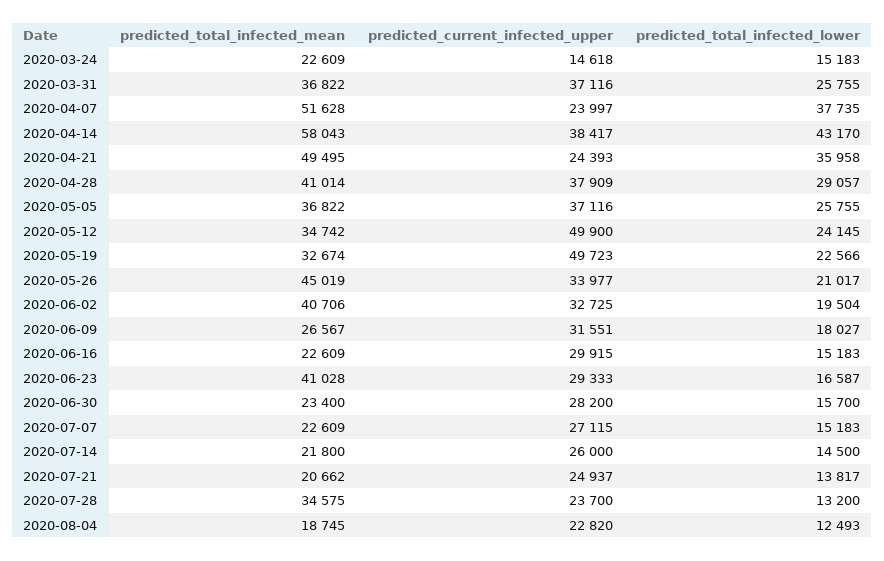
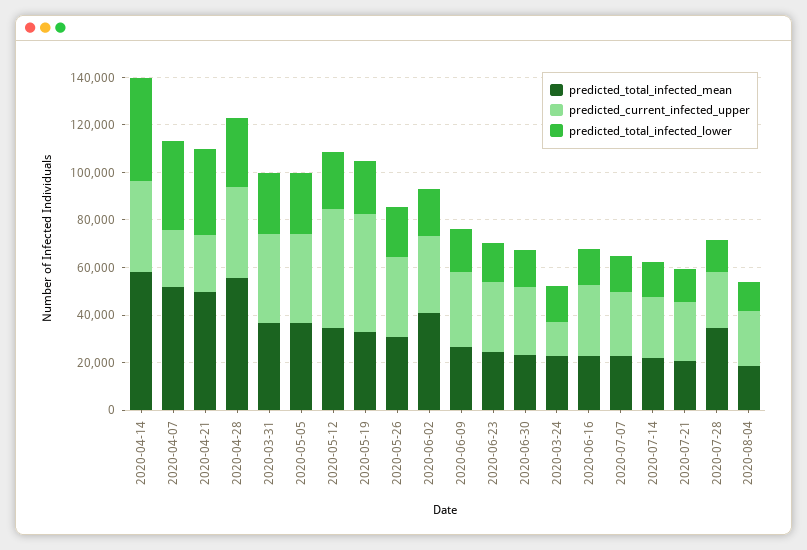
predicted_total_infected_mean, 2020-04-28: 41014 -> 55000
predicted_total_infected_mean, 2020-05-26: 45019 -> 30000
predicted_total_infected_mean, 2020-06-23: 41028 -> 25000

